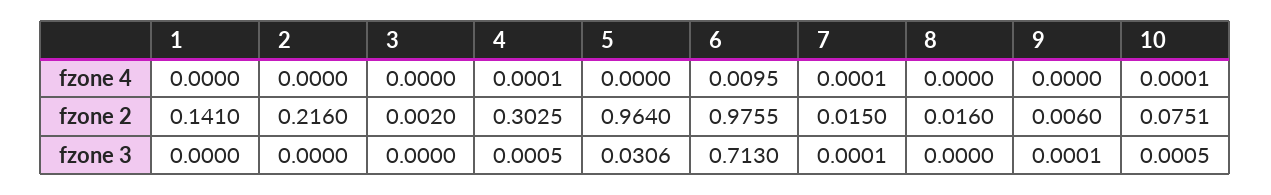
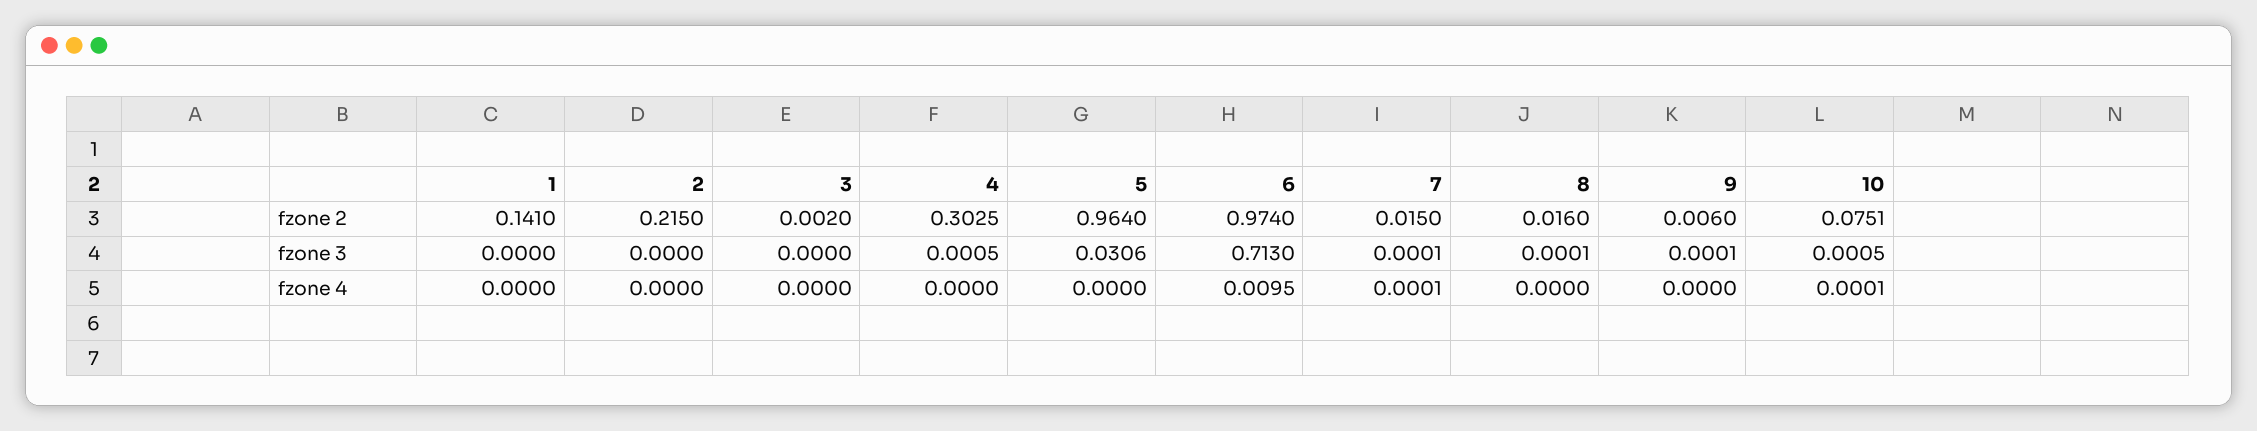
4, fzone 4: 0.0001 -> 0
2, fzone 2: 0.216 -> 0.215
6, fzone 2: 0.9755 -> 0.974
8, fzone 3: 0 -> 0.0001

